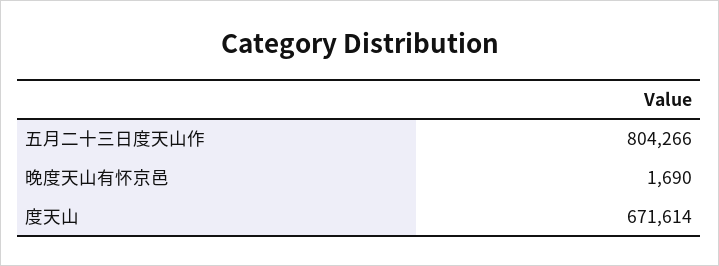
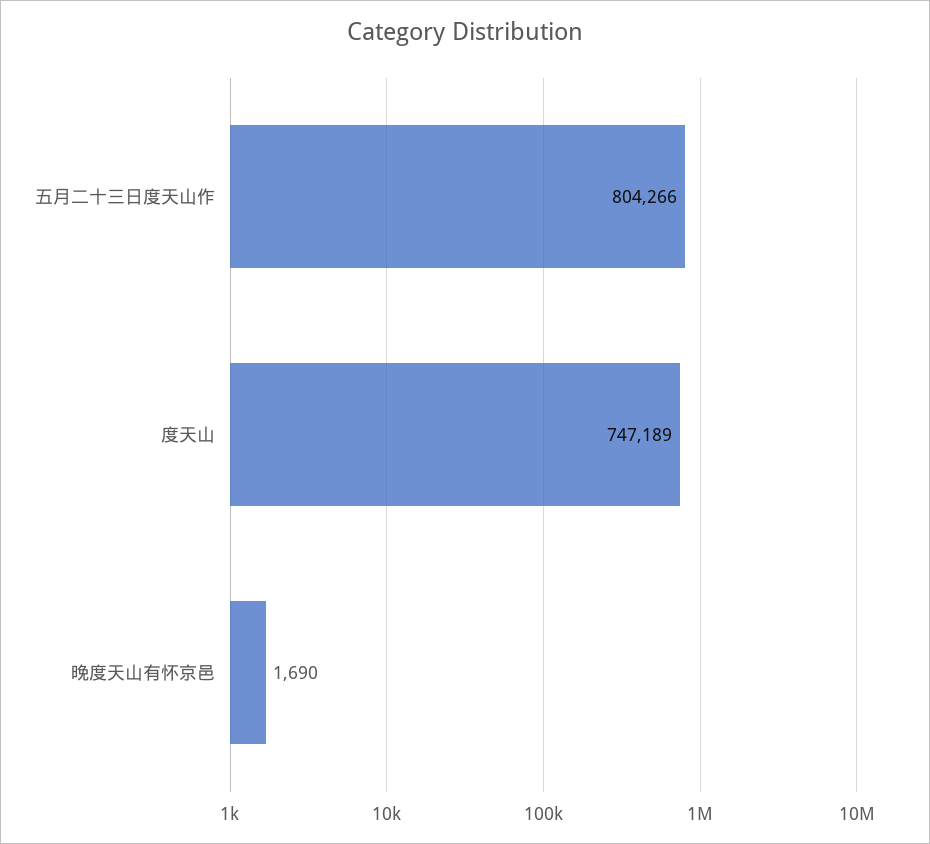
度天山: 671614 -> 747189

